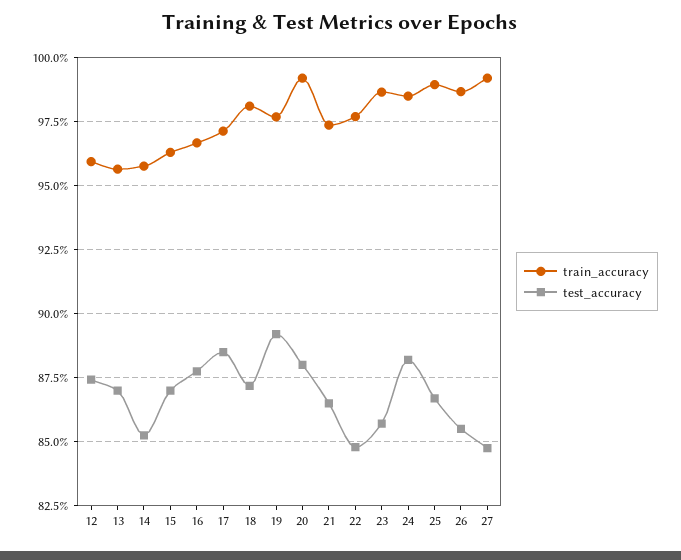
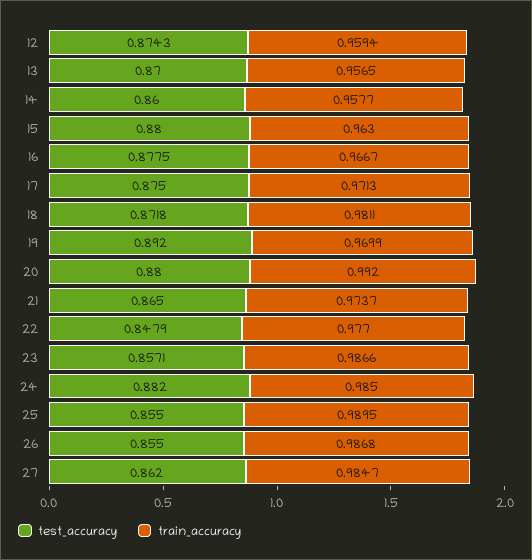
test_accuracy, 14: 0.8525 -> 0.86
test_accuracy, 15: 0.87 -> 0.88
test_accuracy, 17: 0.885 -> 0.875
train_accuracy, 19: 0.9775 -> 0.9699
test_accuracy, 25: 0.8675 -> 0.855
train_accuracy, 27: 0.9925 -> 0.9847
test_accuracy, 27: 0.8475 -> 0.862

